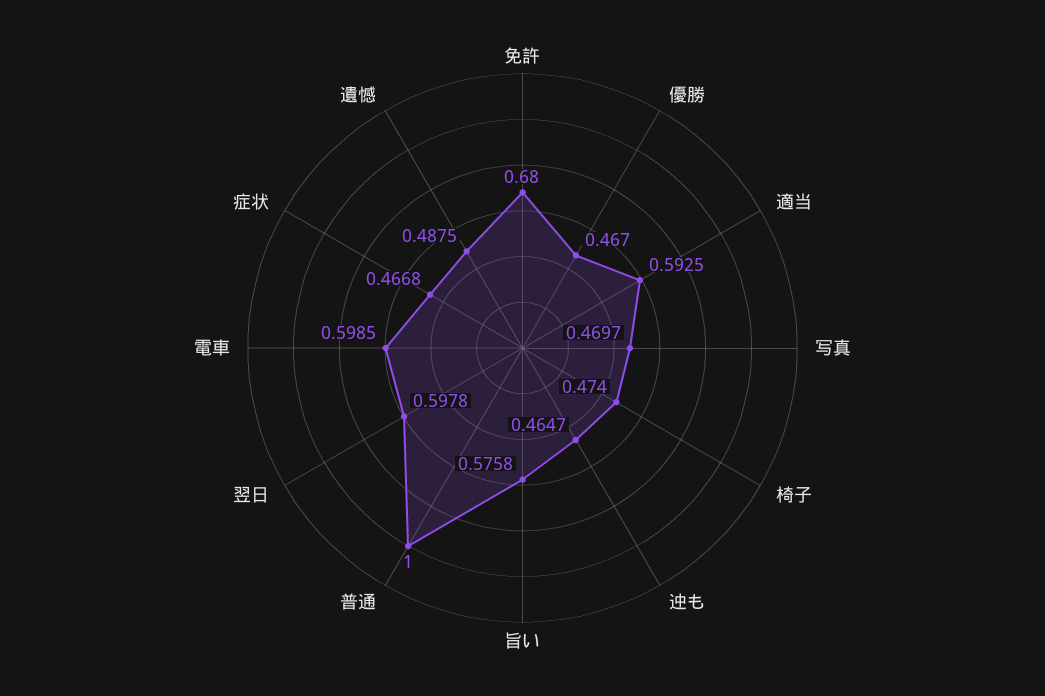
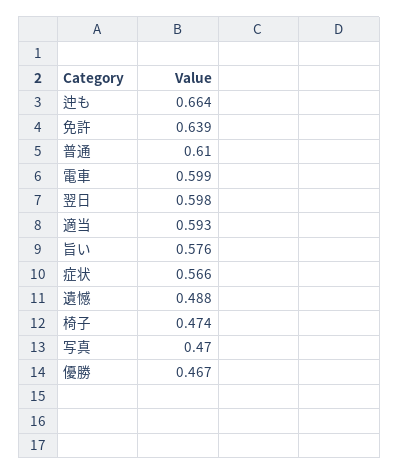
免許: 0.68 -> 0.639
迚も: 0.4647 -> 0.664
普通: 1 -> 0.61
症状: 0.4668 -> 0.566

